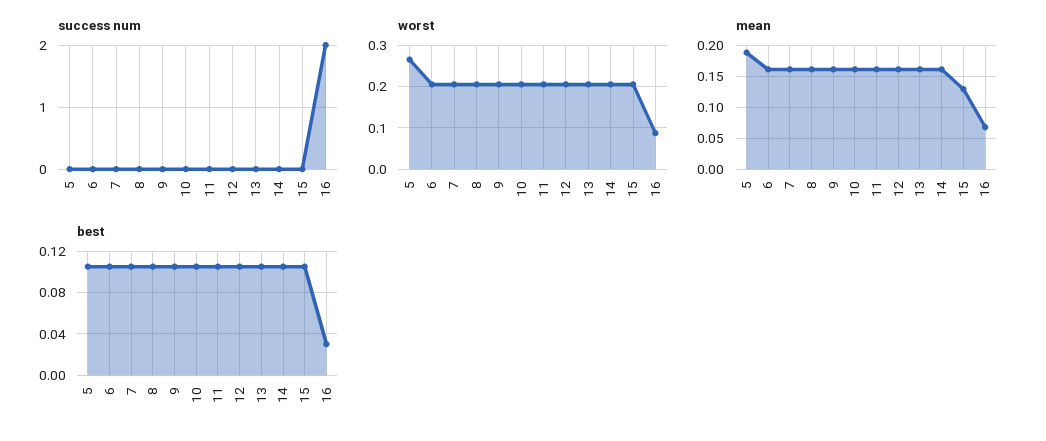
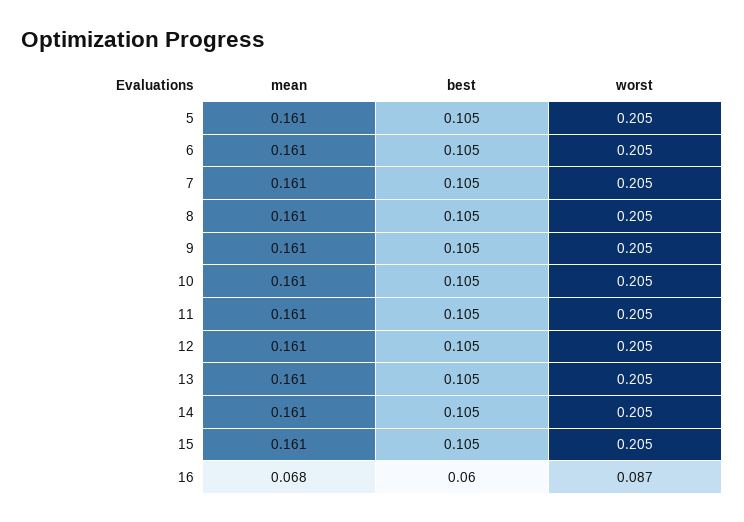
success num, 5: 0 -> none
success num, 6: 0 -> none
success num, 7: 0 -> none
success num, 8: 0 -> none
success num, 9: 0 -> none
success num, 10: 0 -> none
success num, 11: 0 -> none
success num, 12: 0 -> none
success num, 13: 0 -> none
success num, 14: 0 -> none
success num, 15: 0 -> none
success num, 16: 2 -> none
worst, 5: 0.26 -> 0.205
mean, 5: 0.19 -> 0.161
mean, 15: 0.13 -> 0.161
best, 16: 0.03 -> 0.06

